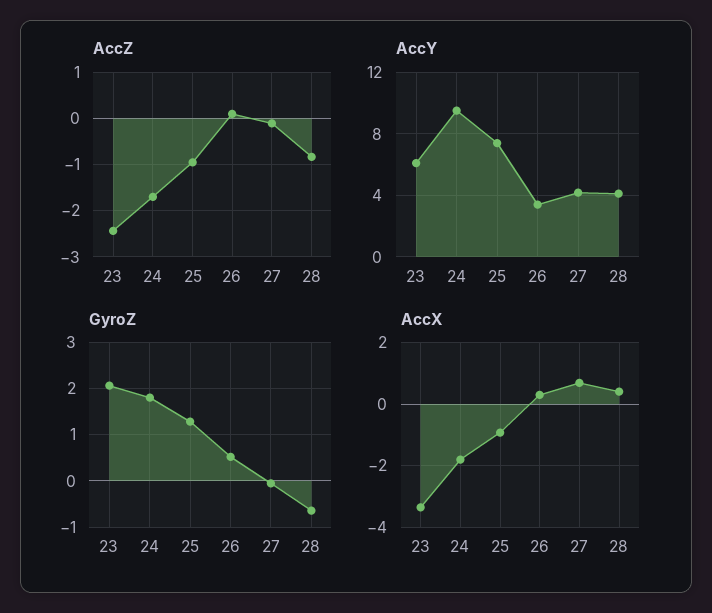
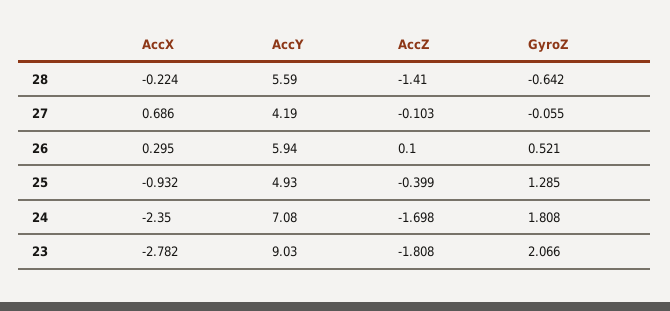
AccZ, 23: -2.4 -> -1.808
AccZ, 25: -1 -> -0.399
AccZ, 28: -0.8 -> -1.41
AccY, 23: 6 -> 9.03
AccY, 24: 9.5 -> 7.08
AccY, 25: 7.5 -> 4.93
AccY, 26: 3.5 -> 5.94
AccY, 28: 4 -> 5.59
AccX, 23: -3.4 -> -2.782
AccX, 24: -1.8 -> -2.35
AccX, 28: 0.4 -> -0.224

